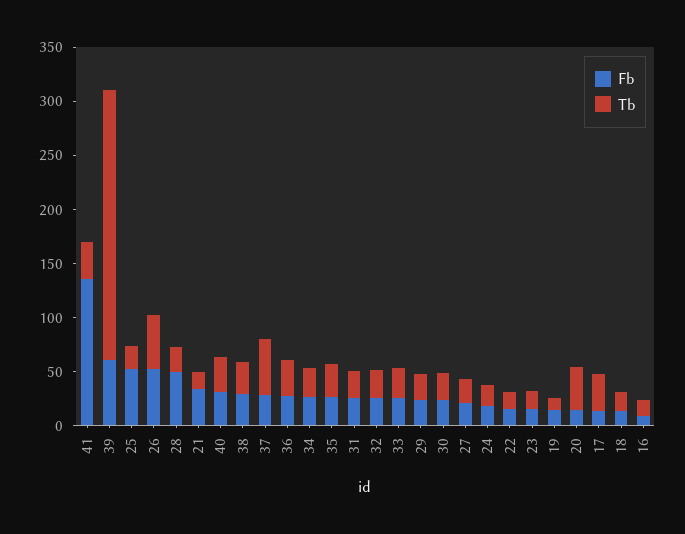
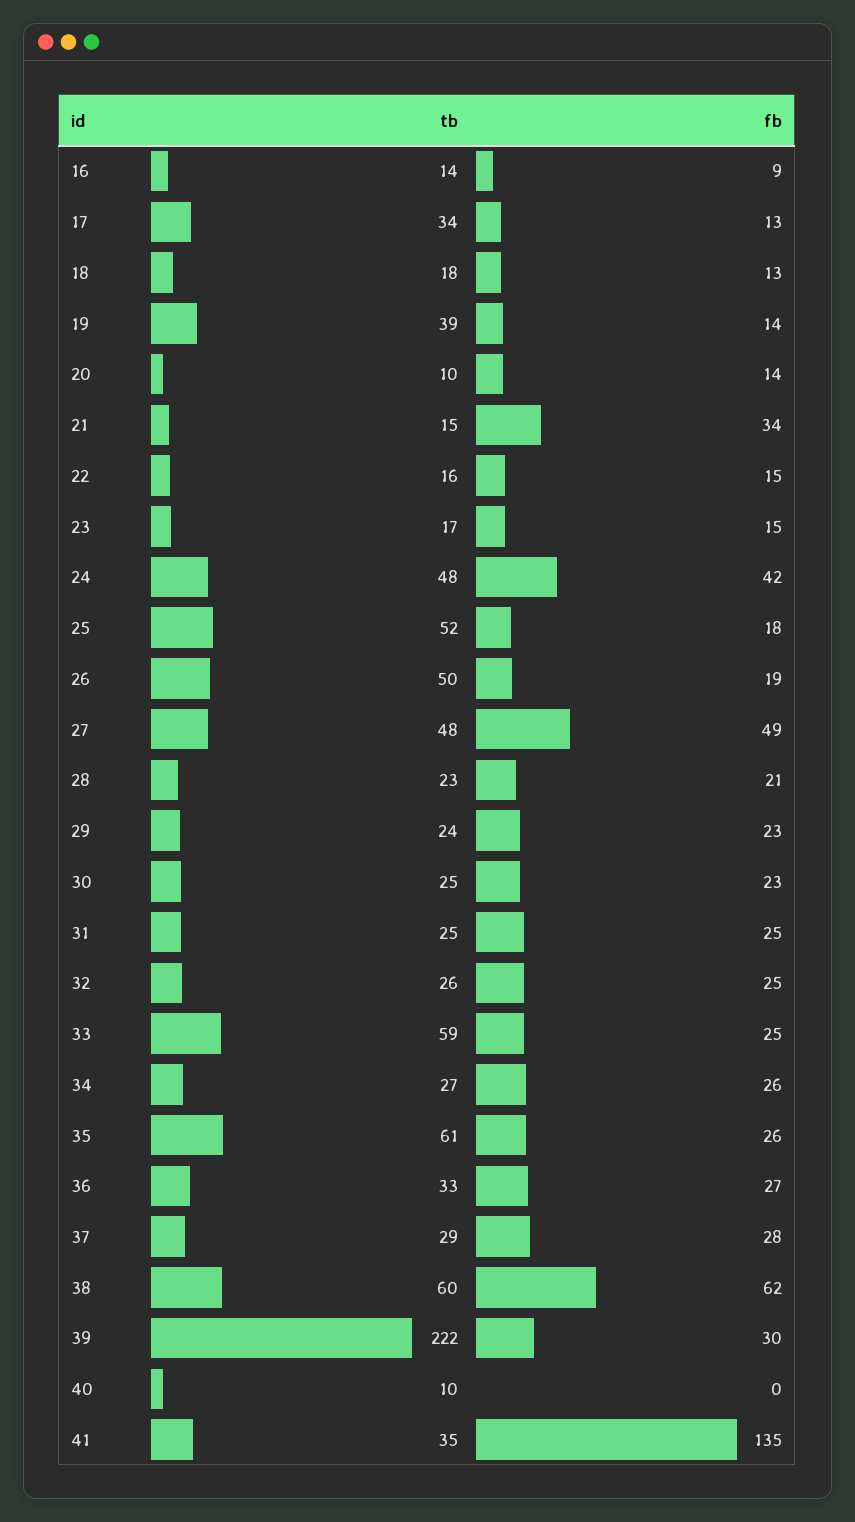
Fb, 39: 60 -> 30
Tb, 39: 250 -> 222
Fb, 25: 50 -> 18
Tb, 25: 20 -> 52
Fb, 26: 50 -> 19
Fb, 28: 50 -> 21
Fb, 40: 30 -> 0
Tb, 40: 30 -> 10
Fb, 38: 30 -> 62
Tb, 38: 30 -> 60
Tb, 37: 50 -> 29
Tb, 35: 30 -> 61
Tb, 33: 30 -> 59
Fb, 27: 20 -> 49
Tb, 27: 20 -> 48
Fb, 24: 20 -> 42
Tb, 24: 20 -> 48
Tb, 19: 10 -> 39
Tb, 20: 40 -> 10

